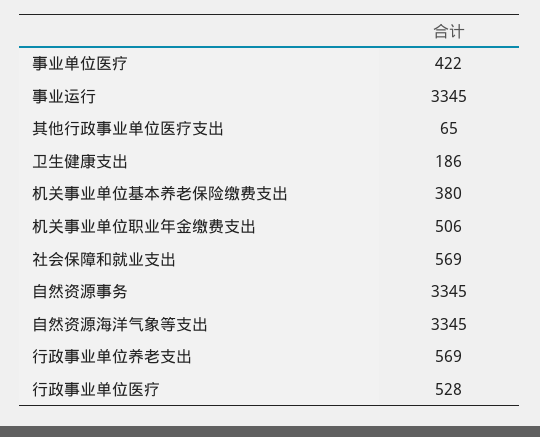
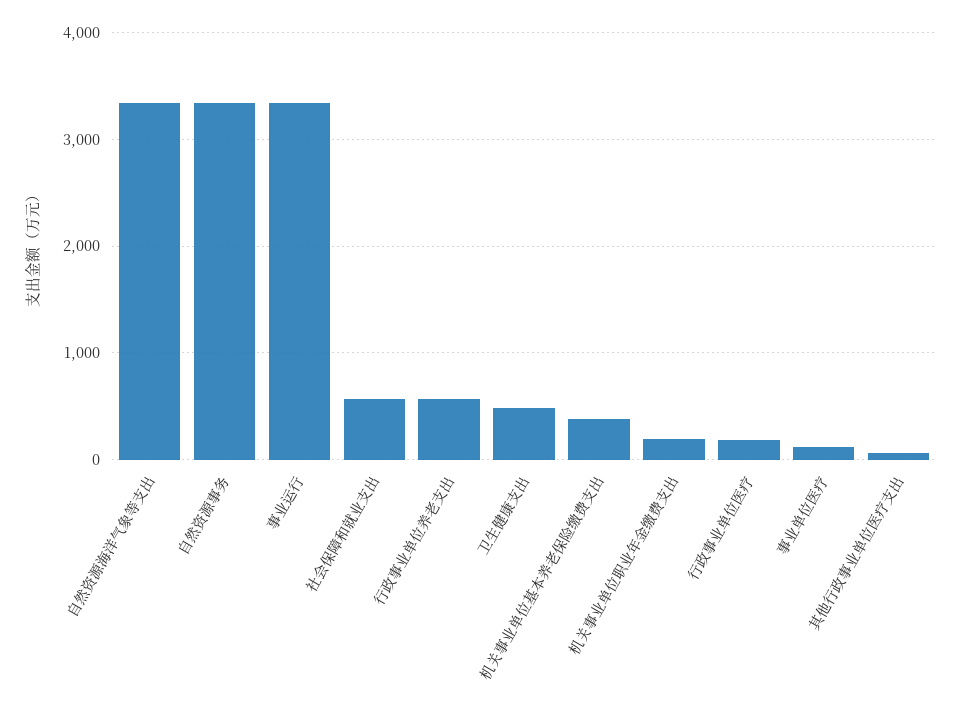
事业单位医疗: 422 -> 100
卫生健康支出: 186 -> 500
机关事业单位职业年金缴费支出: 506 -> 200
行政事业单位医疗: 528 -> 200

